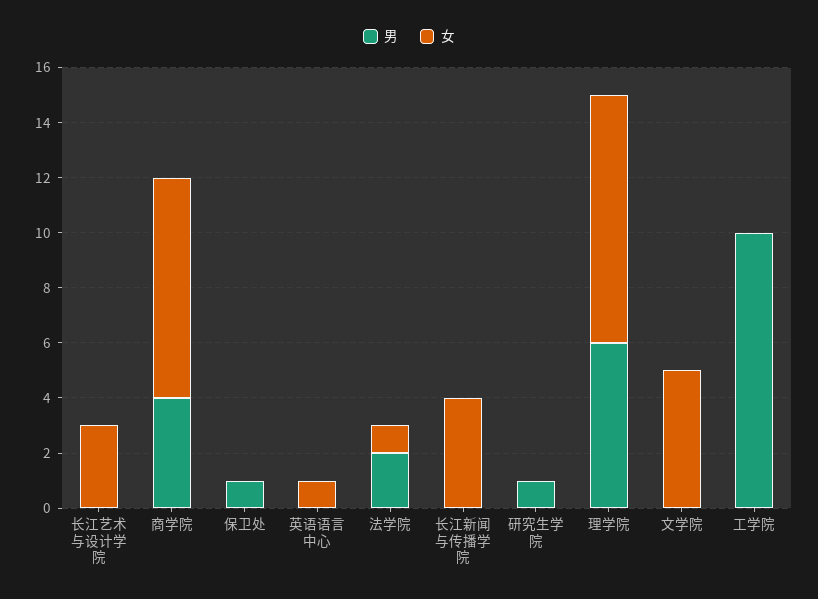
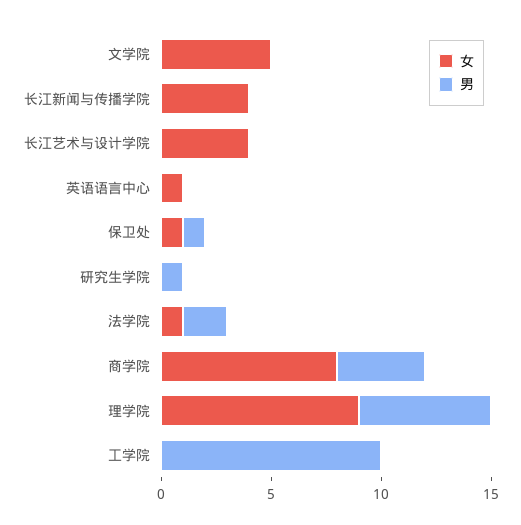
女, 长江艺术与设计学院: 3 -> 4
女, 保卫处: 0 -> 1

